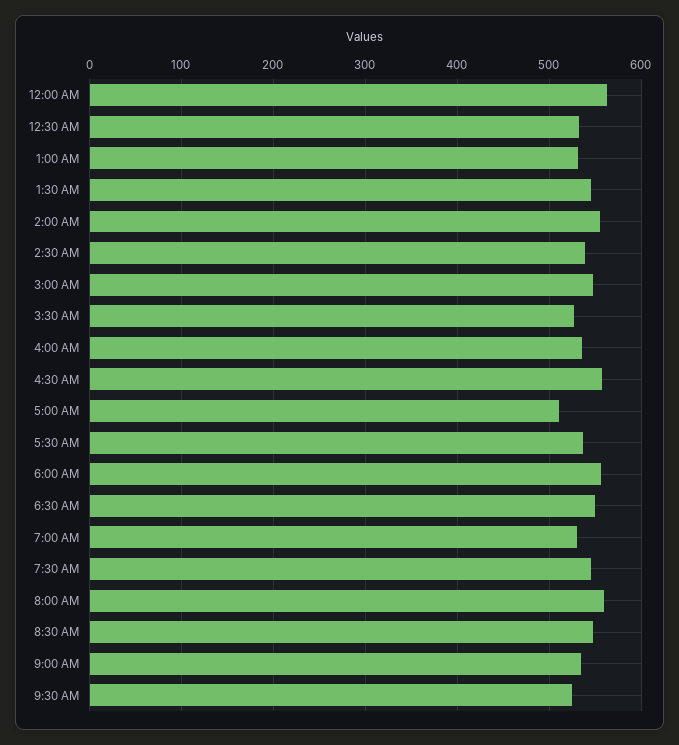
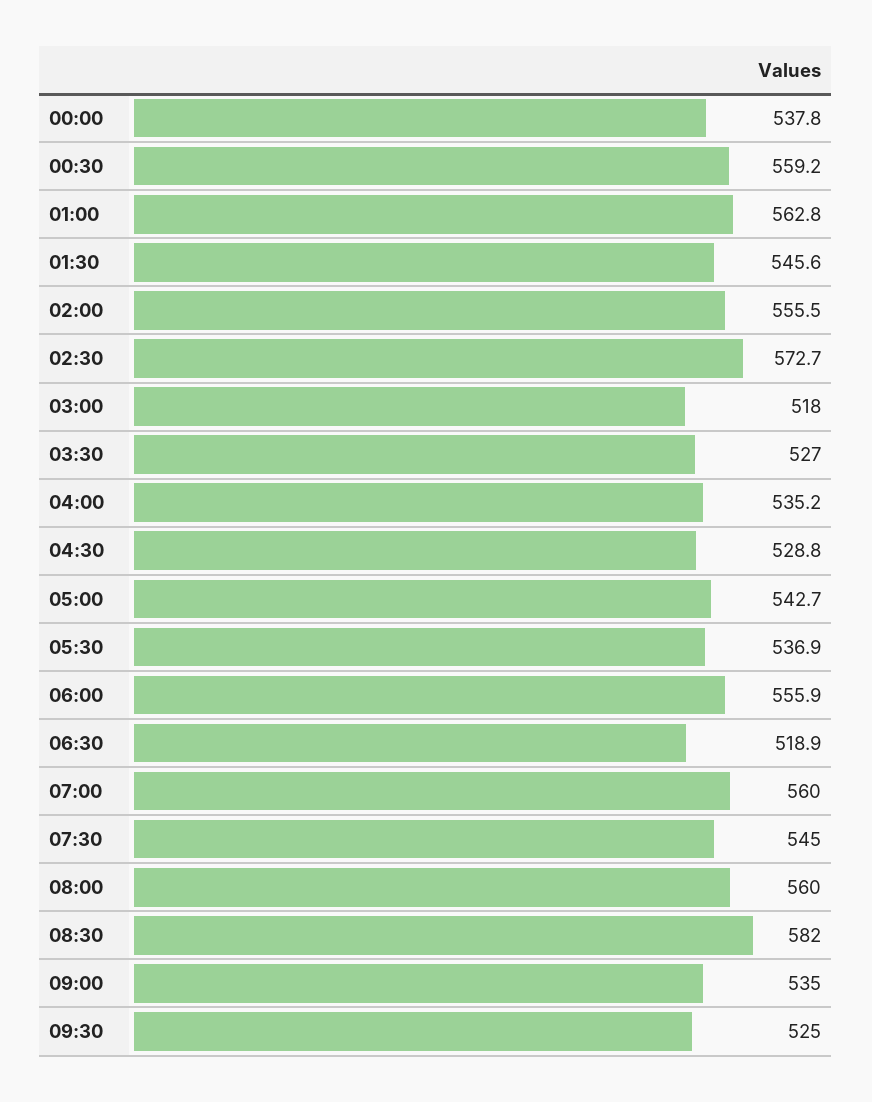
12:00 AM: 560 -> 537.8
12:30 AM: 530 -> 559.2
1:00 AM: 530 -> 562.8
2:30 AM: 540 -> 572.7
3:00 AM: 550 -> 518
4:30 AM: 560 -> 528.8
5:00 AM: 510 -> 542.7
6:30 AM: 550 -> 518.9
7:00 AM: 530 -> 560
8:30 AM: 550 -> 582

